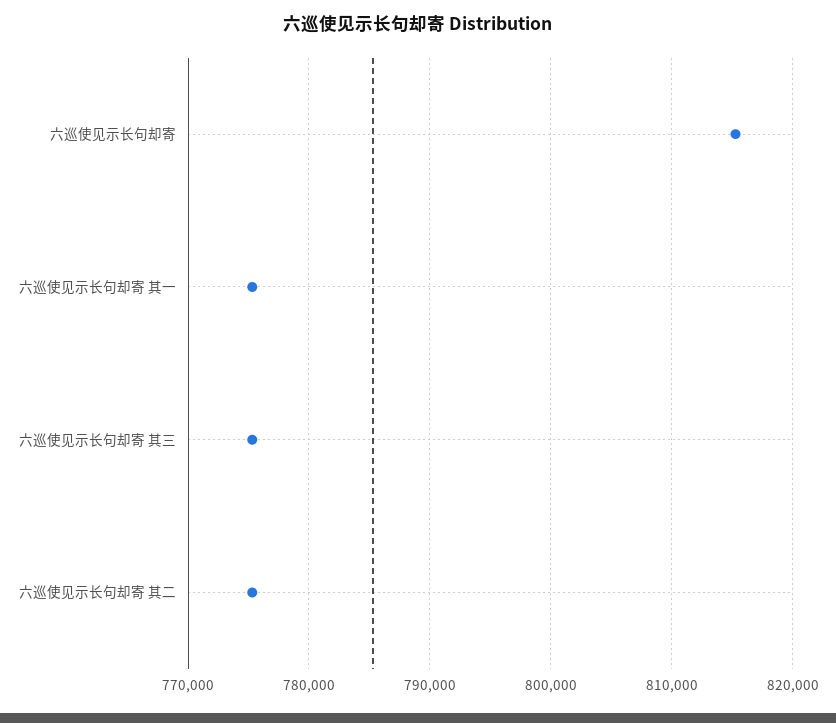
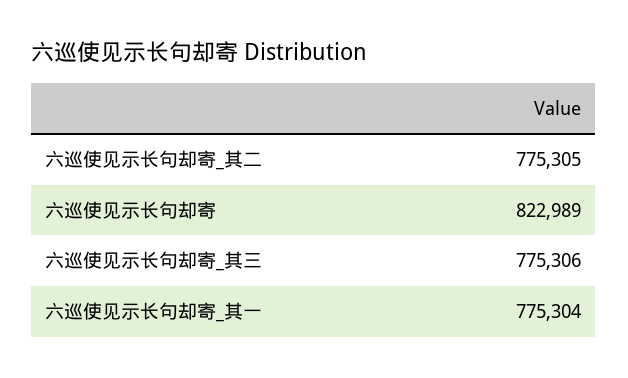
六巡使见示长句却寄: 815000 -> 822989

